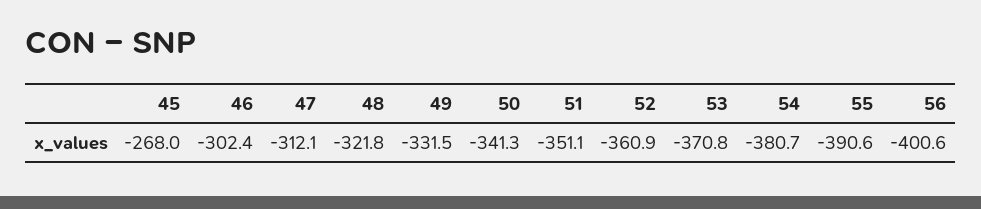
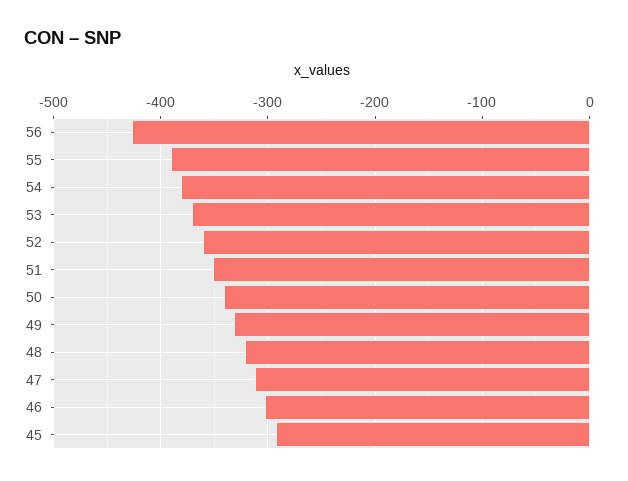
45: -268 -> -290
56: -400.6 -> -430

